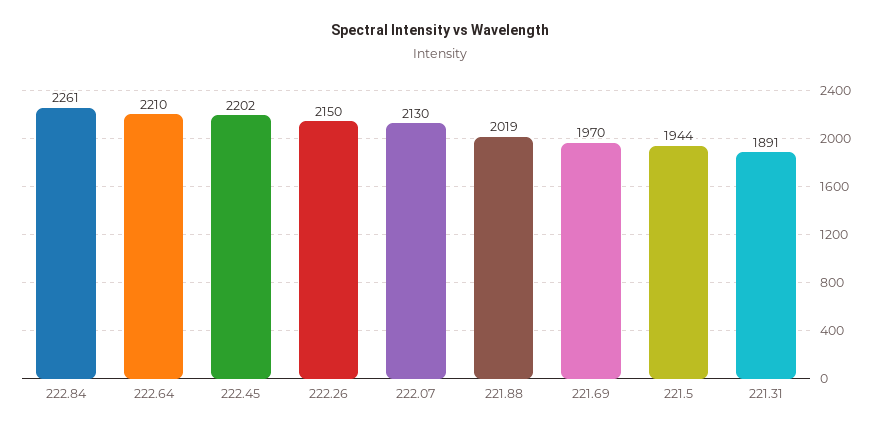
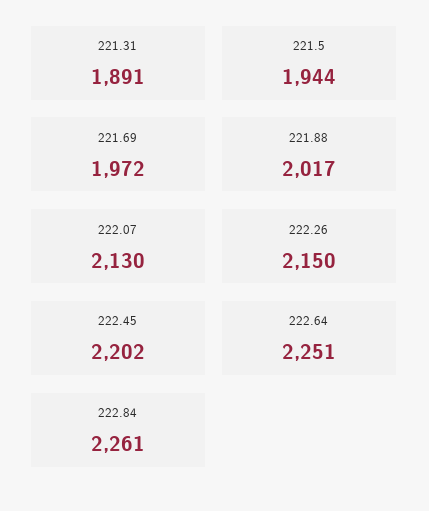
222.64: 2210 -> 2251
221.88: 2019 -> 2017
221.69: 1970 -> 1972

